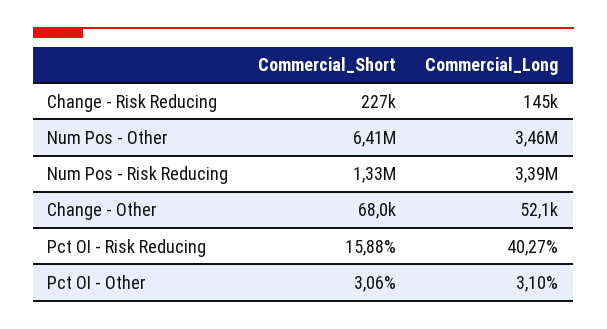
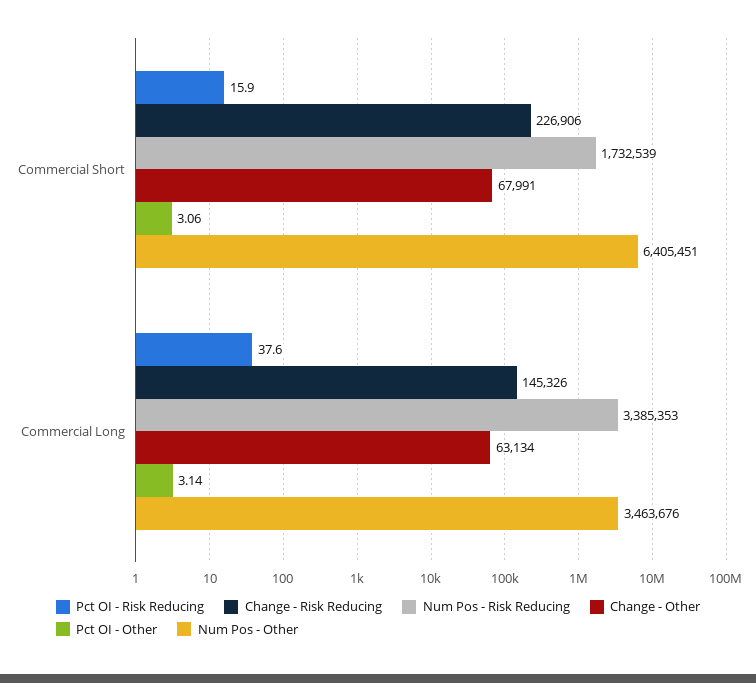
Num Pos - Risk Reducing, Commercial_Short: 1330000 -> 1732539
Change - Other, Commercial_Long: 52100 -> 63134
Pct OI - Risk Reducing, Commercial_Long: 40.27 -> 37.6
Pct OI - Other, Commercial_Long: 3.1 -> 3.14

